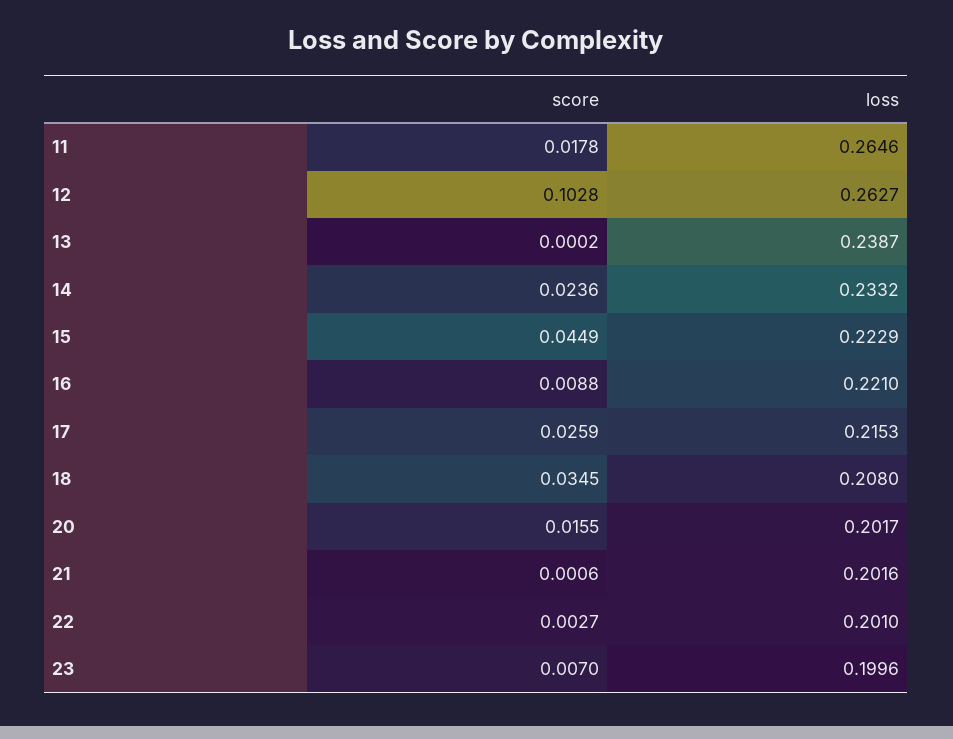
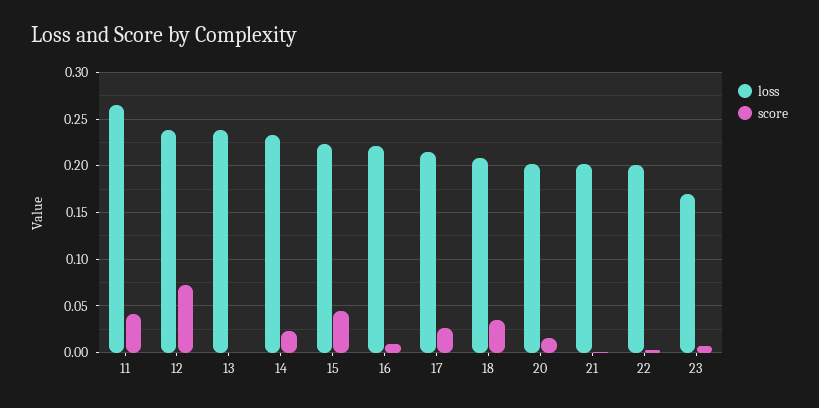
score, 11: 0.0178 -> 0.04
score, 12: 0.1028 -> 0.07
loss, 12: 0.2627 -> 0.24
loss, 23: 0.1996 -> 0.17

